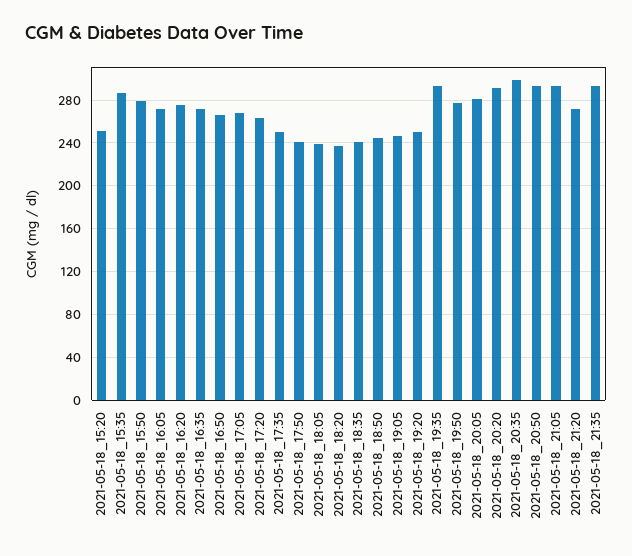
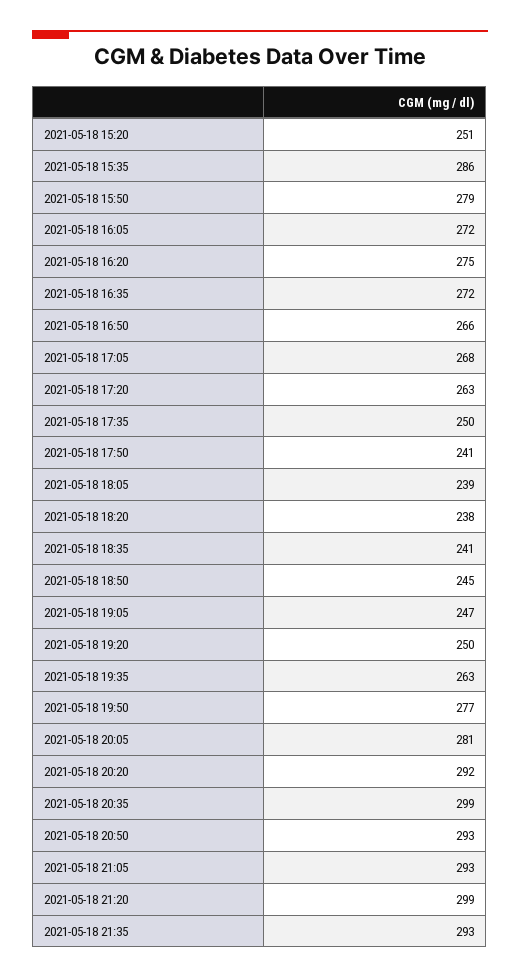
2021-05-18_19:35: 290 -> 263
2021-05-18_21:20: 270 -> 299

